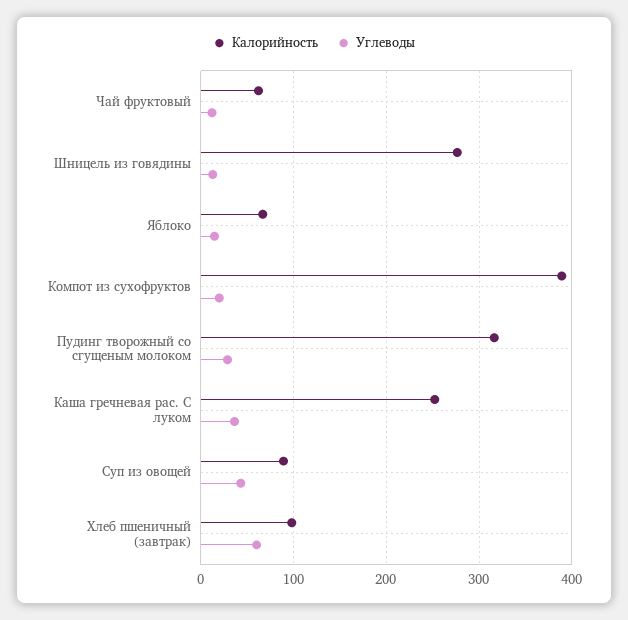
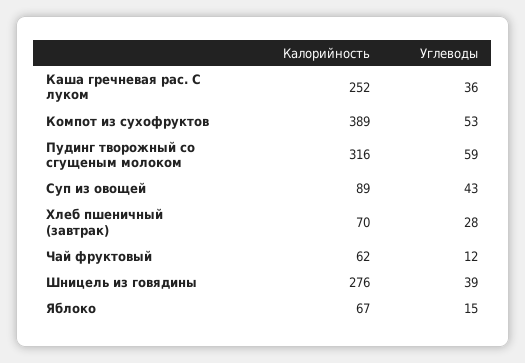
Углеводы, Шницель из говядины: 10 -> 39
Углеводы, Компот из сухофруктов: 20 -> 53
Углеводы, Пудинг творожный со сгущеным молоком: 30 -> 59
Калорийность, Хлеб пшеничный (завтрак): 100 -> 70
Углеводы, Хлеб пшеничный (завтрак): 60 -> 28

